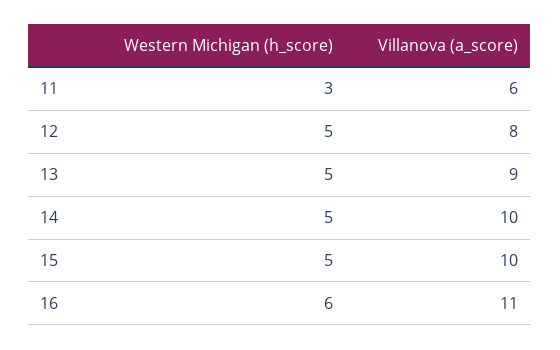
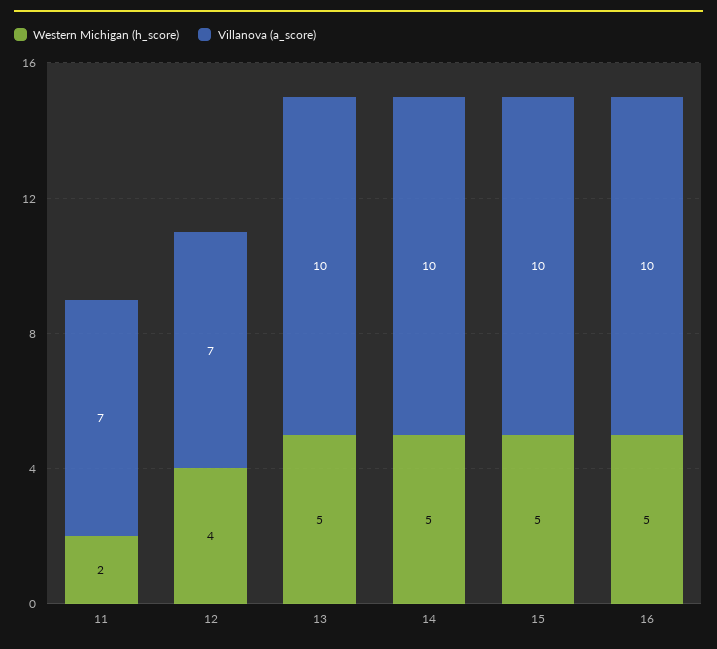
Western Michigan (h_score), 11: 3 -> 2
Villanova (a_score), 11: 6 -> 7
Western Michigan (h_score), 12: 5 -> 4
Villanova (a_score), 12: 8 -> 7
Villanova (a_score), 13: 9 -> 10
Western Michigan (h_score), 16: 6 -> 5
Villanova (a_score), 16: 11 -> 10

